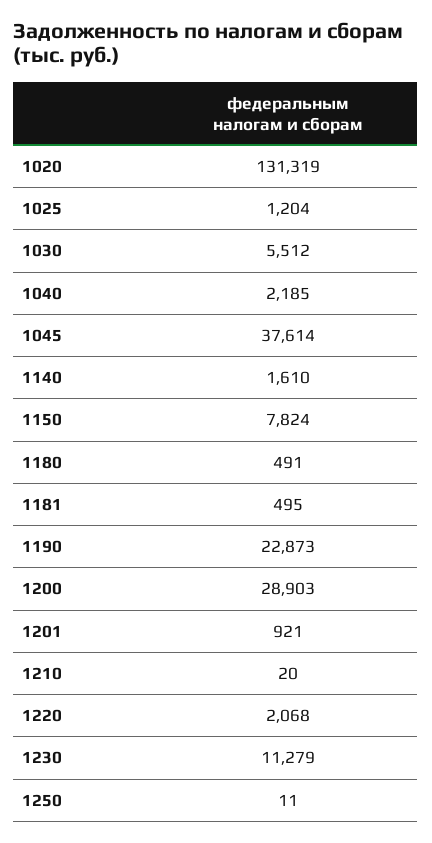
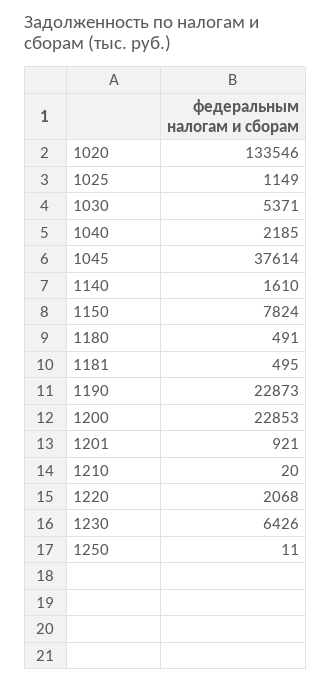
1020: 131319 -> 133546
1025: 1204 -> 1149
1030: 5512 -> 5371
1200: 28903 -> 22853
1230: 11279 -> 6426

